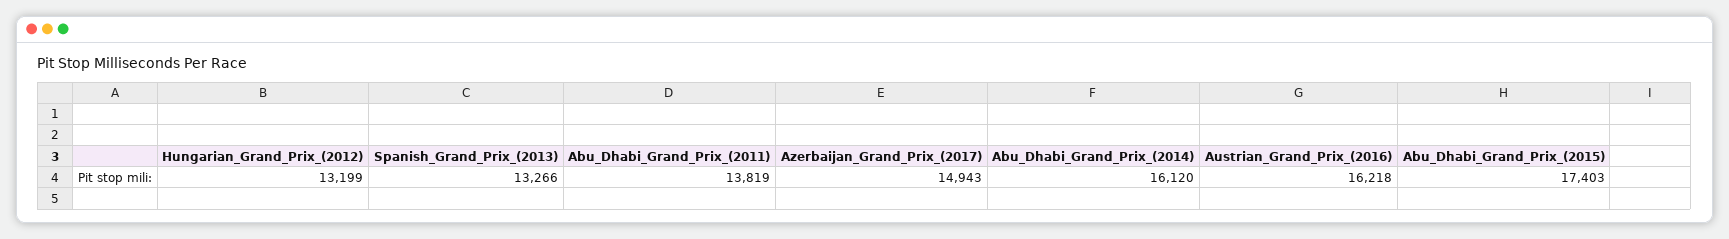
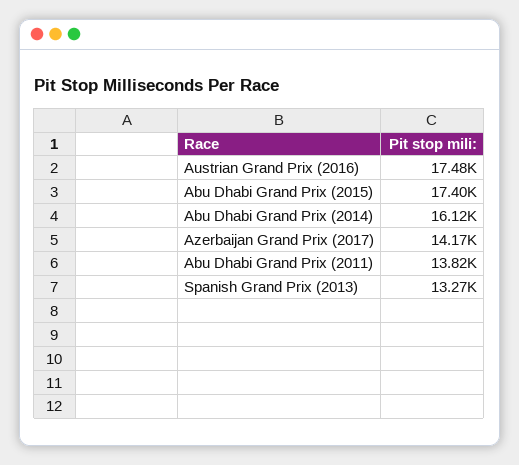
Hungarian_Grand_Prix_(2012): 13199 -> none
Azerbaijan_Grand_Prix_(2017): 14943 -> 14170
Austrian_Grand_Prix_(2016): 16218 -> 17480

